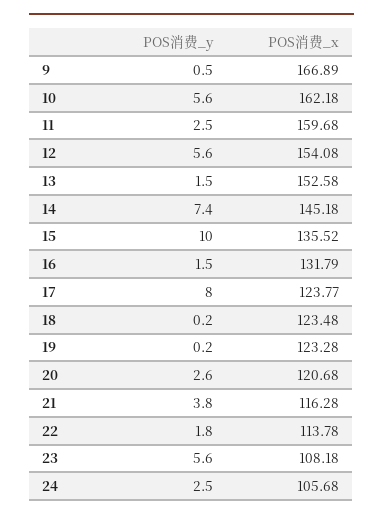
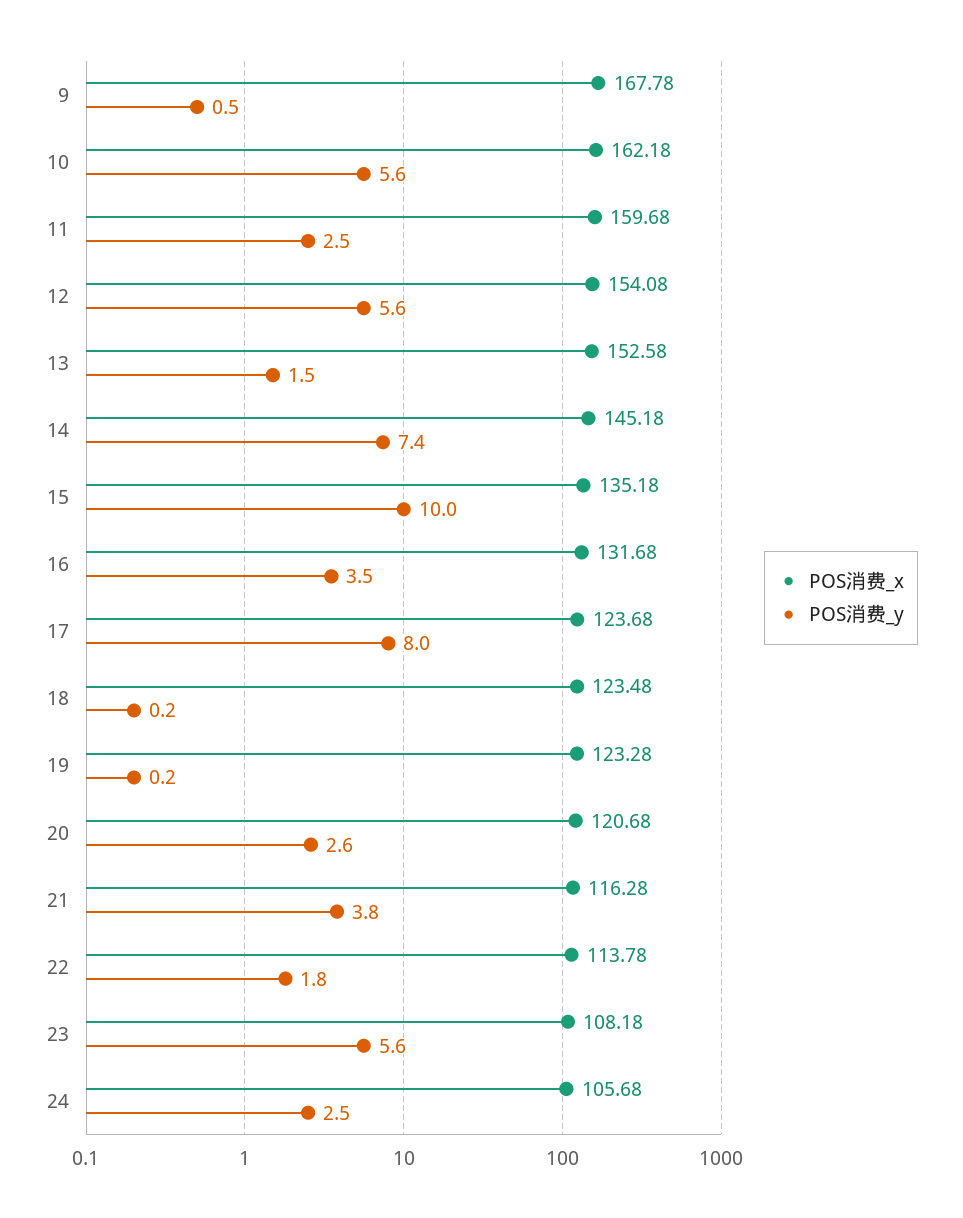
POS消费_x, 9: 166.89 -> 167.78
POS消费_x, 15: 135.52 -> 135.18
POS消费_y, 16: 1.5 -> 3.5
POS消费_x, 16: 131.79 -> 131.68
POS消费_x, 17: 123.77 -> 123.68

